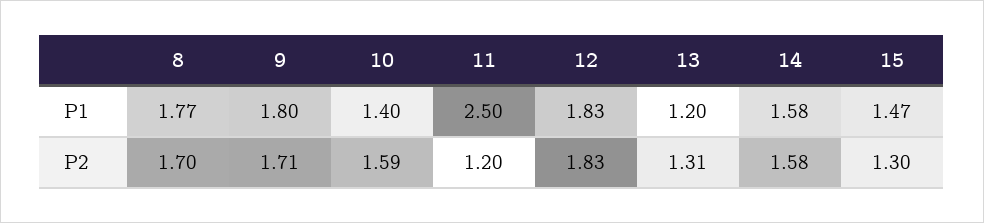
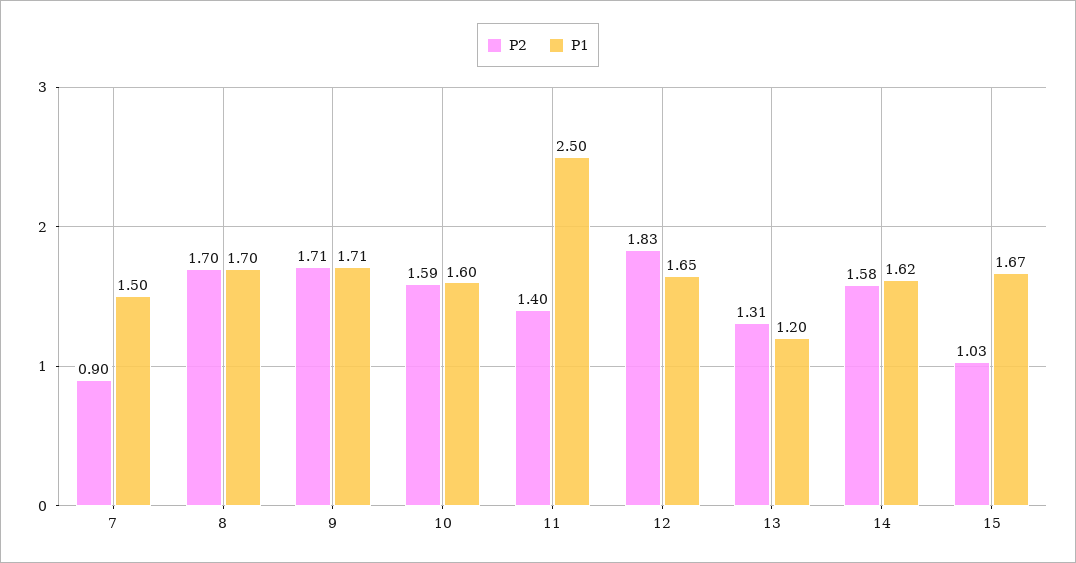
P1, 8: 1.77 -> 1.7
P1, 9: 1.8 -> 1.71
P1, 10: 1.4 -> 1.6
P1, 12: 1.83 -> 1.65
P1, 14: 1.58 -> 1.62
P1, 15: 1.47 -> 1.67
P2, 11: 1.2 -> 1.4
P2, 15: 1.3 -> 1.03
P2, 7: none -> 0.9
P1, 7: none -> 1.5

